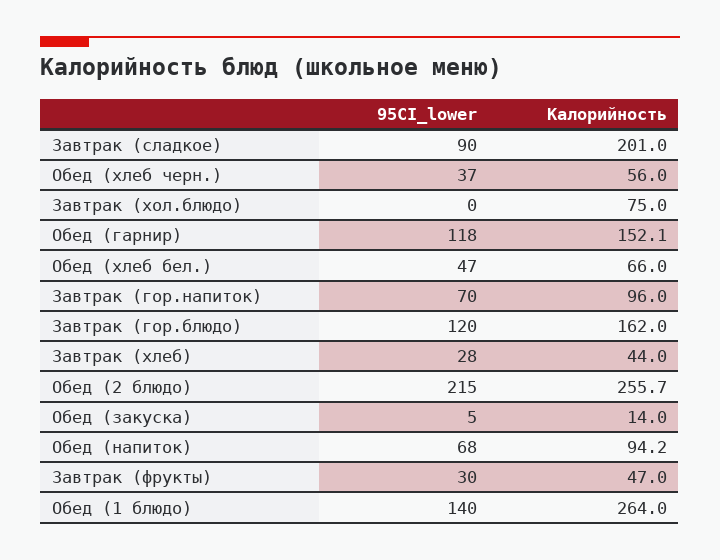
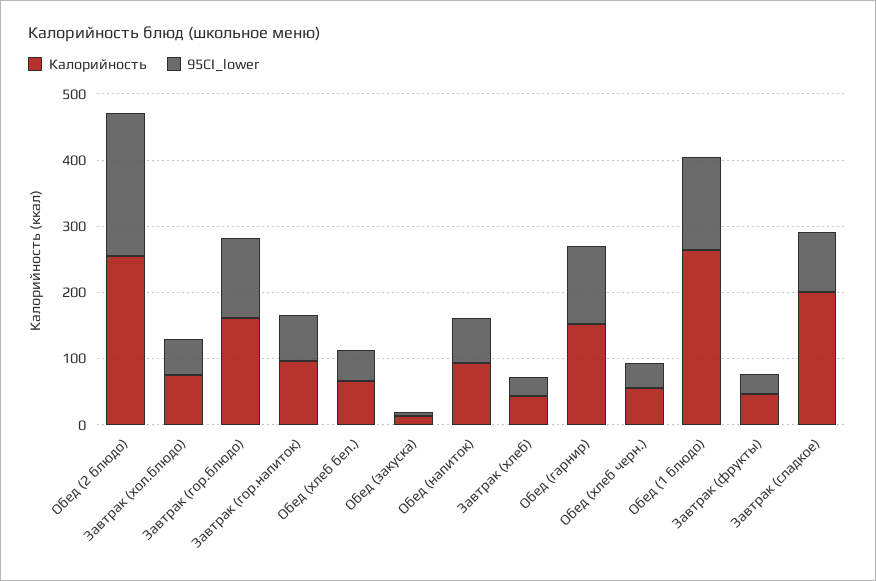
95CI_lower, Завтрак (хол.блюдо): 0 -> 60

